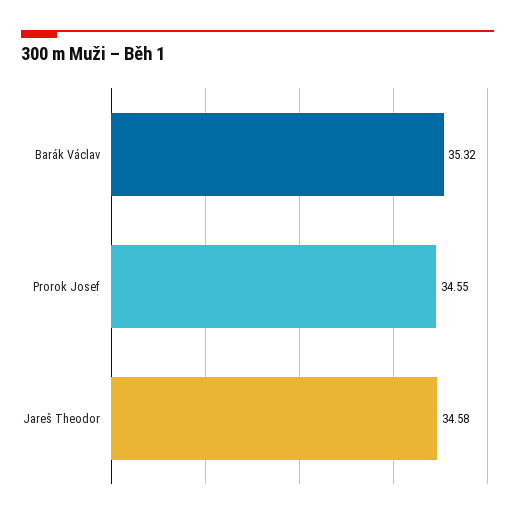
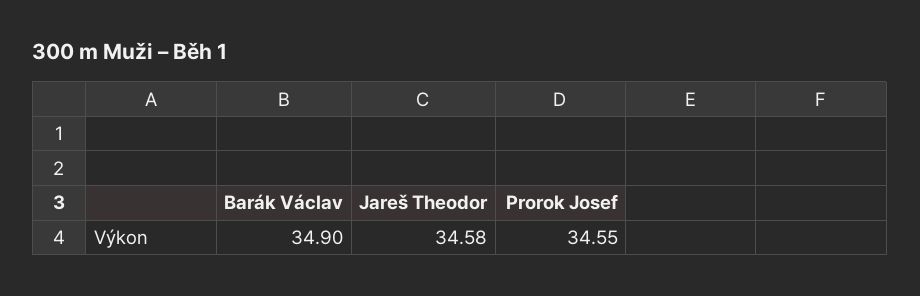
Barák Václav: 35.32 -> 34.9

